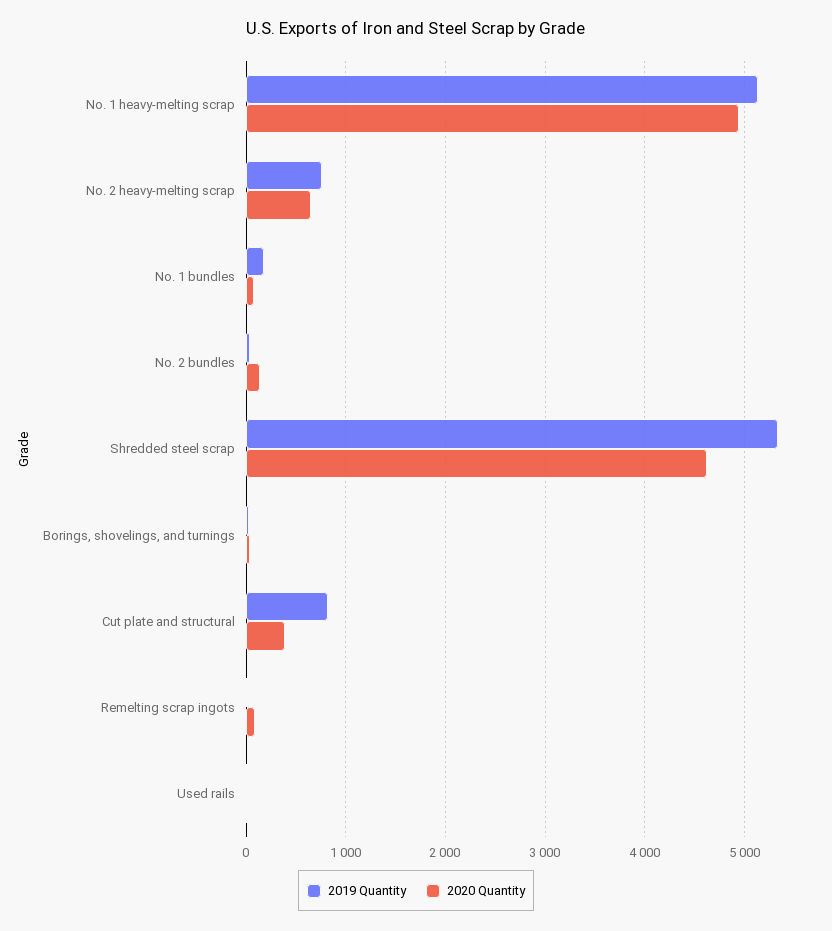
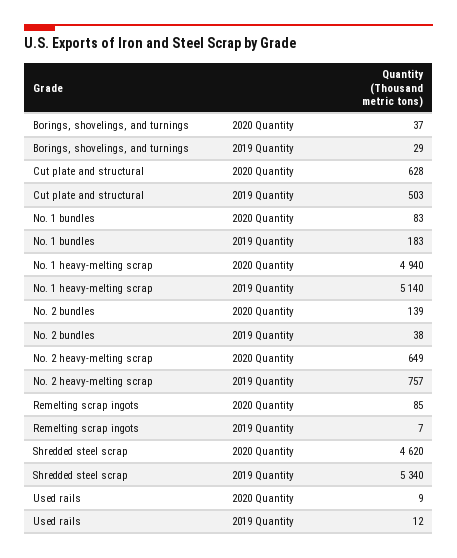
2019 Quantity, Cut plate and structural: 800 -> 503
2020 Quantity, Cut plate and structural: 400 -> 628

